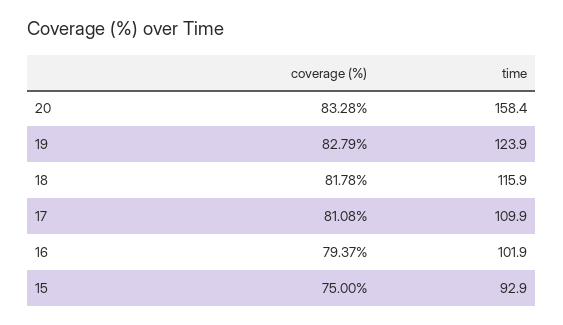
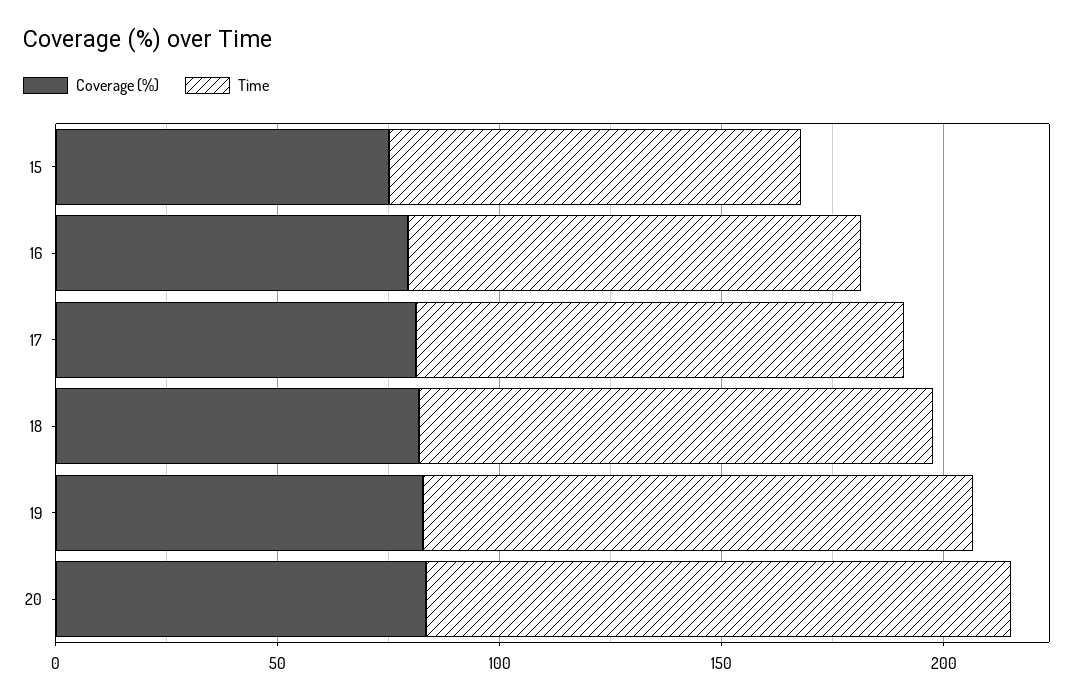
time, 20: 158.4 -> 130

